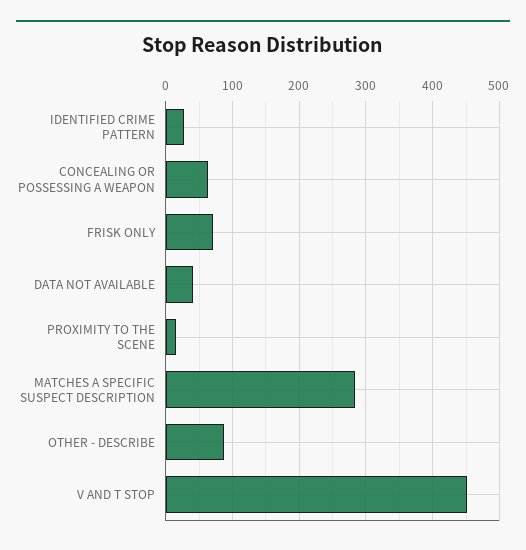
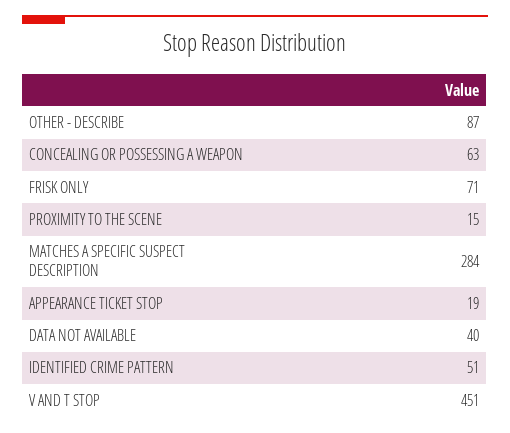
IDENTIFIED CRIME PATTERN: 30 -> 51
APPEARANCE TICKET STOP: none -> 19

